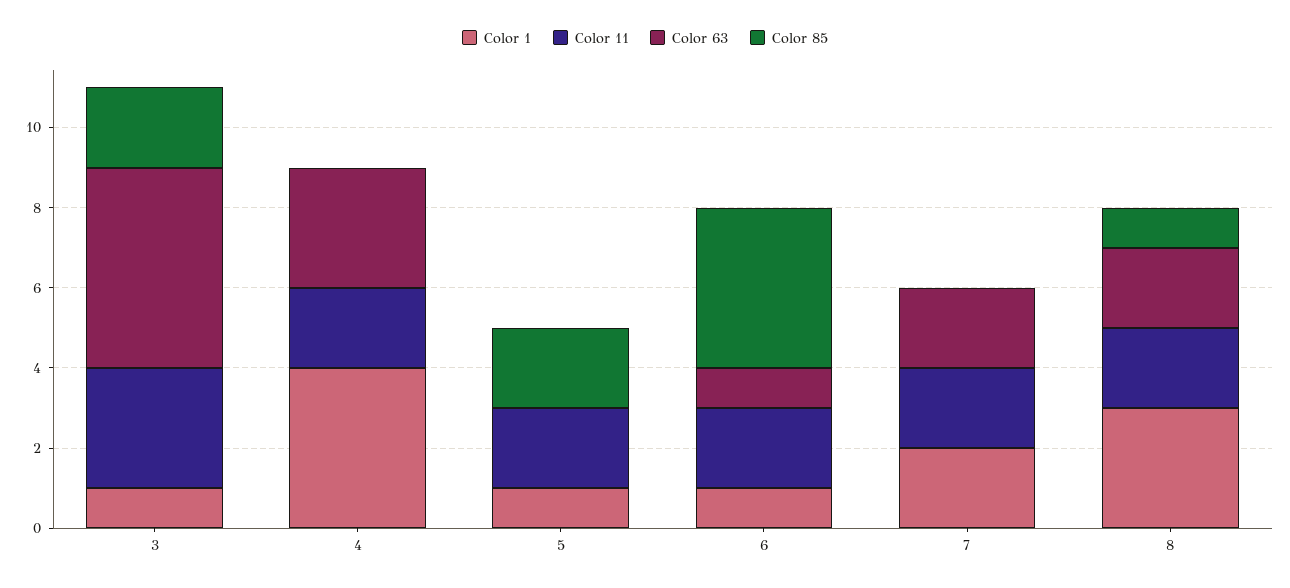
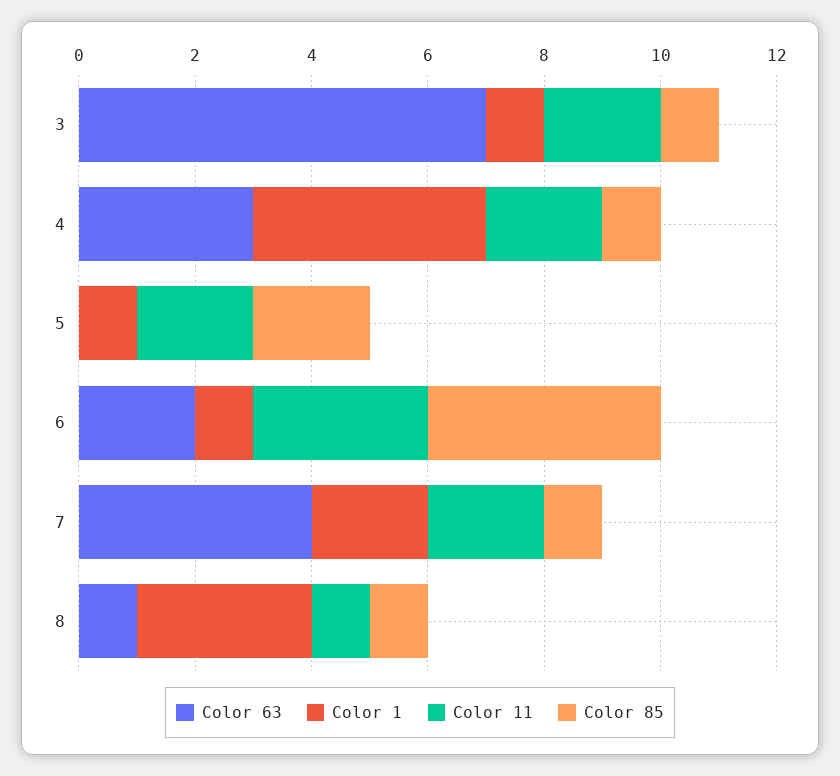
Color 11, 3: 3 -> 2
Color 63, 3: 5 -> 7
Color 85, 3: 2 -> 1
Color 85, 4: 0 -> 1
Color 11, 6: 2 -> 3
Color 63, 6: 1 -> 2
Color 63, 7: 2 -> 4
Color 85, 7: 0 -> 1
Color 11, 8: 2 -> 1
Color 63, 8: 2 -> 1

